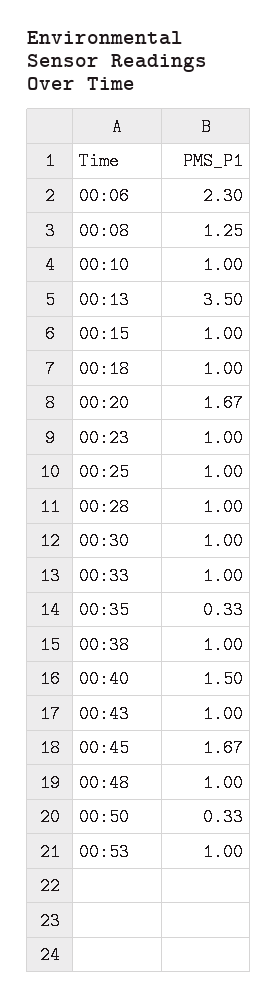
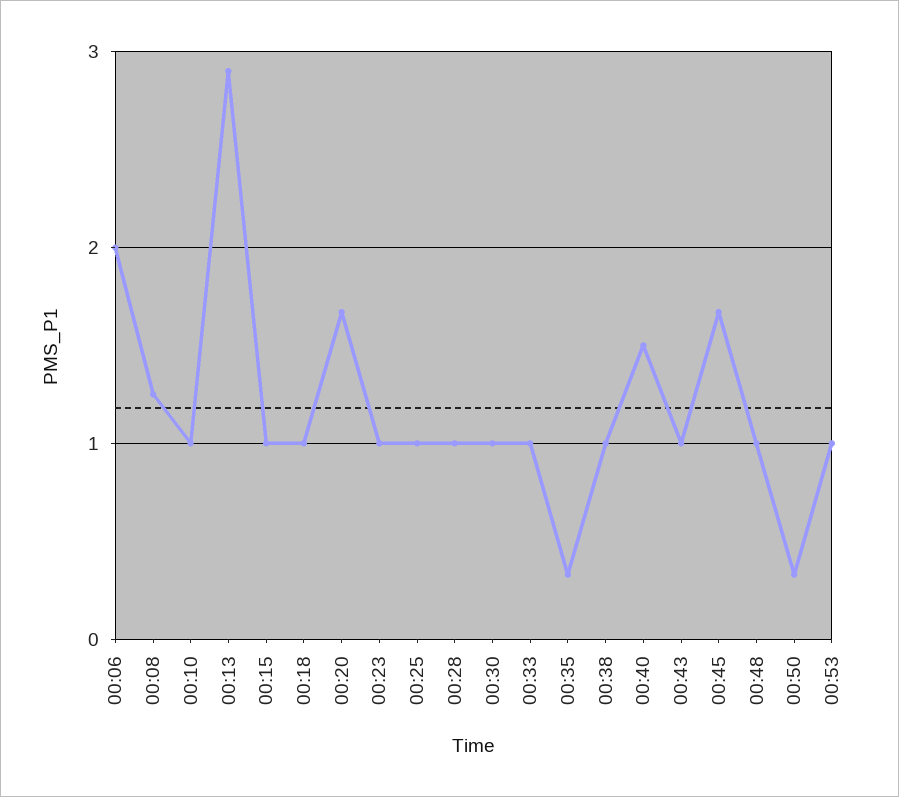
00:06: 2.3 -> 2
00:13: 3.5 -> 2.9

